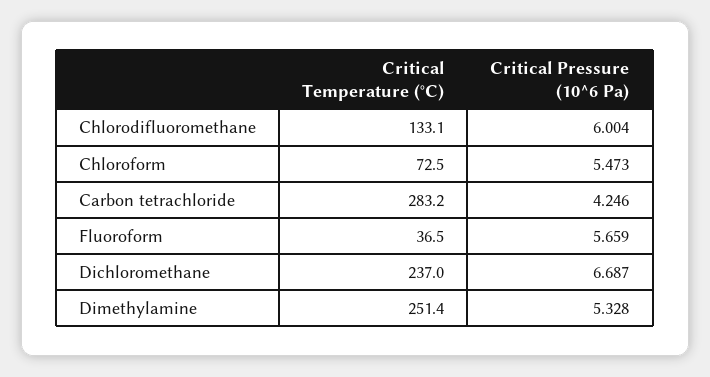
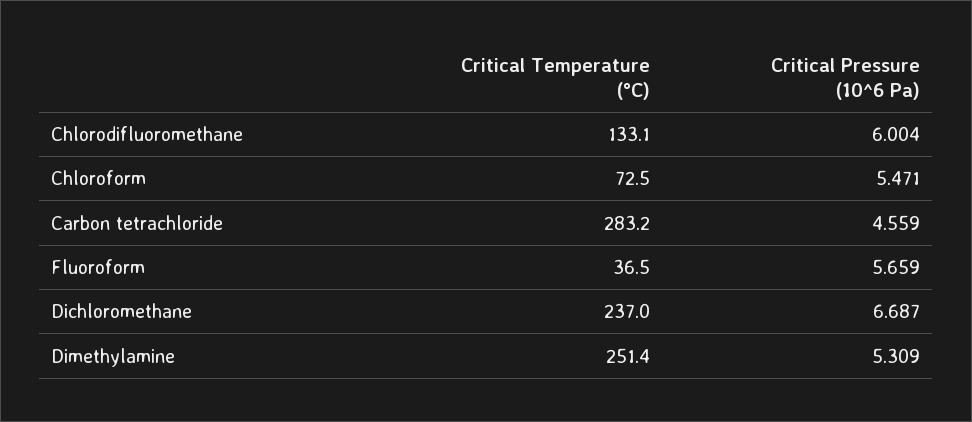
Critical Pressure (10^6 Pa), Chloroform: 5.473 -> 5.471
Critical Pressure (10^6 Pa), Carbon tetrachloride: 4.246 -> 4.559
Critical Pressure (10^6 Pa), Dimethylamine: 5.328 -> 5.309

